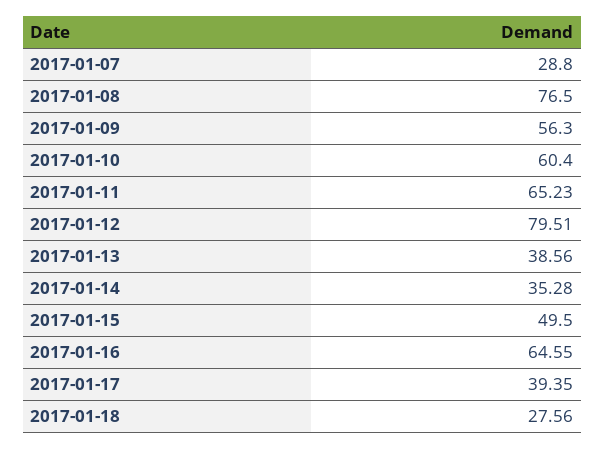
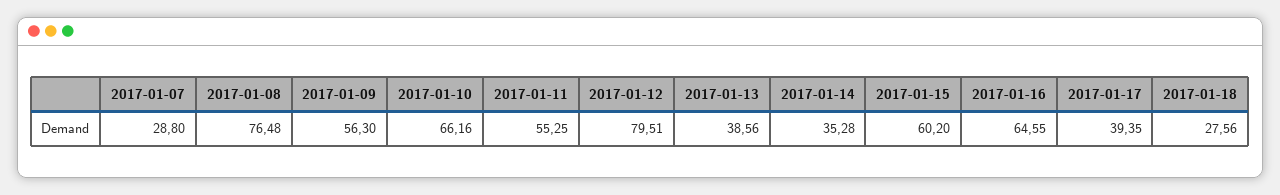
2017-01-08: 76.5 -> 76.48
2017-01-10: 60.4 -> 66.16
2017-01-11: 65.23 -> 55.25
2017-01-15: 49.5 -> 60.2

